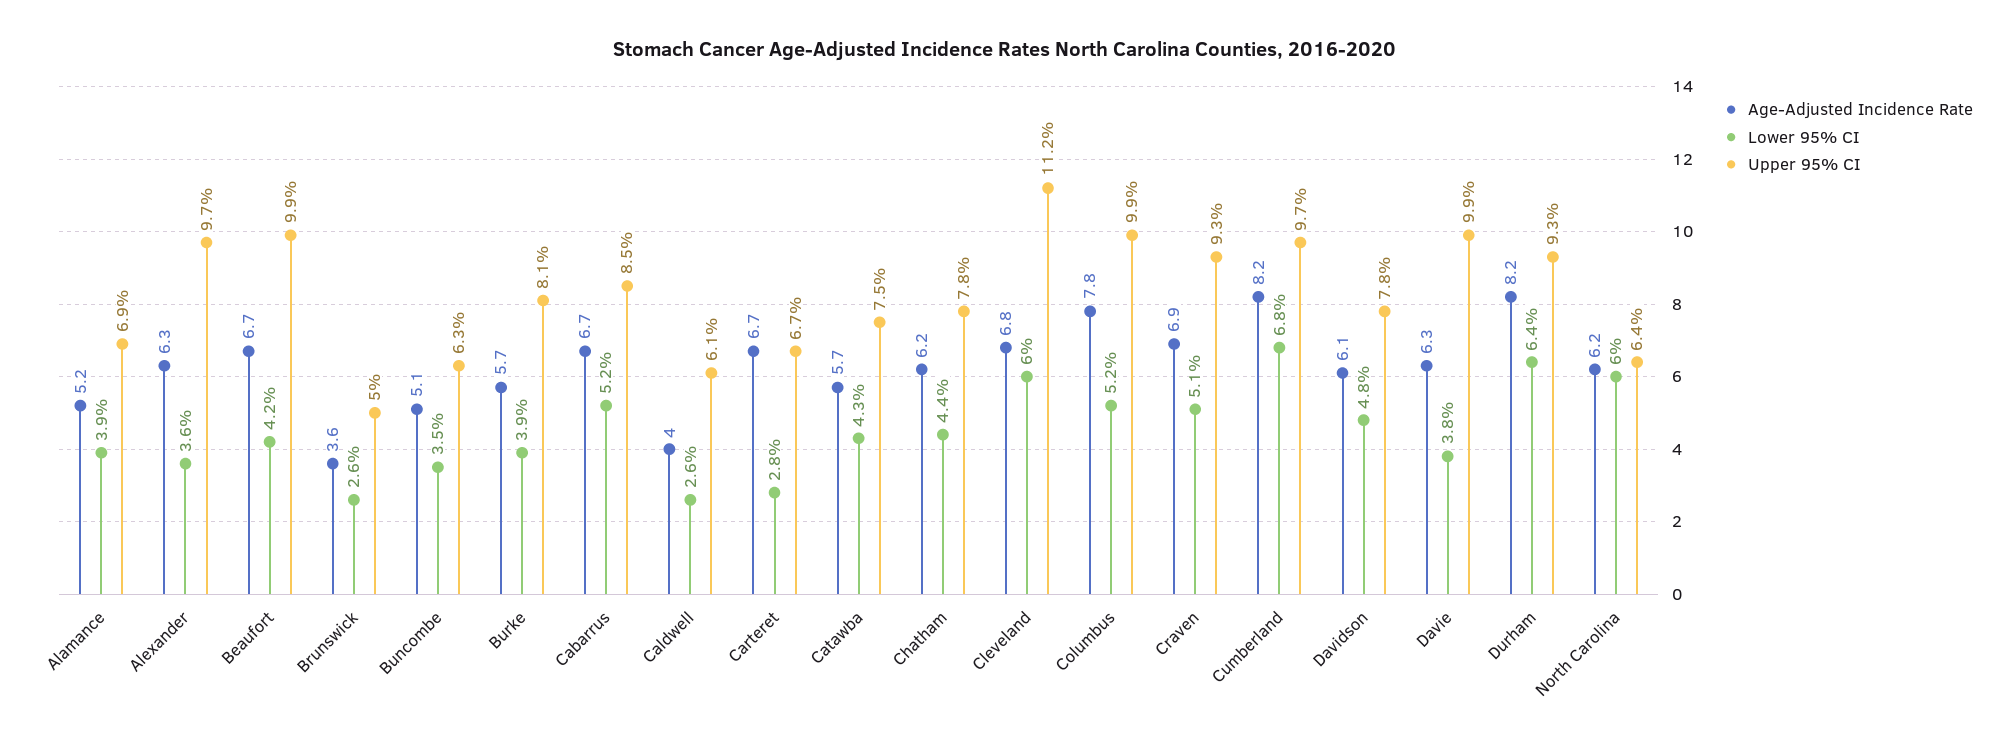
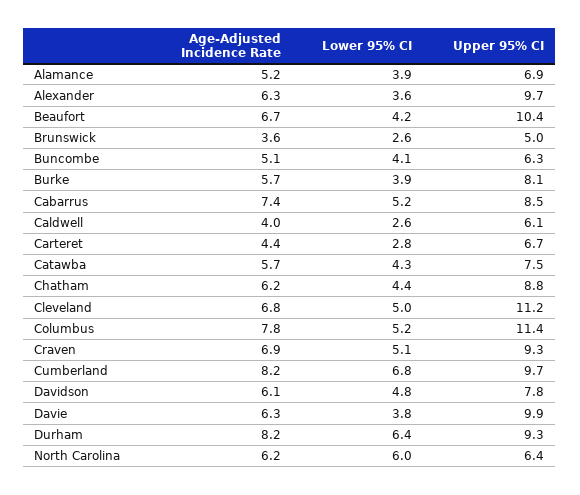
Upper 95% CI, Beaufort: 9.9 -> 10.4
Lower 95% CI, Buncombe: 3.5 -> 4.1
Age-Adjusted Incidence Rate, Cabarrus: 6.7 -> 7.4
Age-Adjusted Incidence Rate, Carteret: 6.7 -> 4.4
Upper 95% CI, Chatham: 7.8 -> 8.8
Lower 95% CI, Cleveland: 6 -> 5
Upper 95% CI, Columbus: 9.9 -> 11.4

